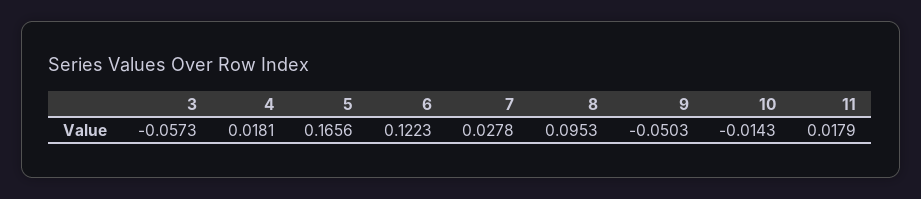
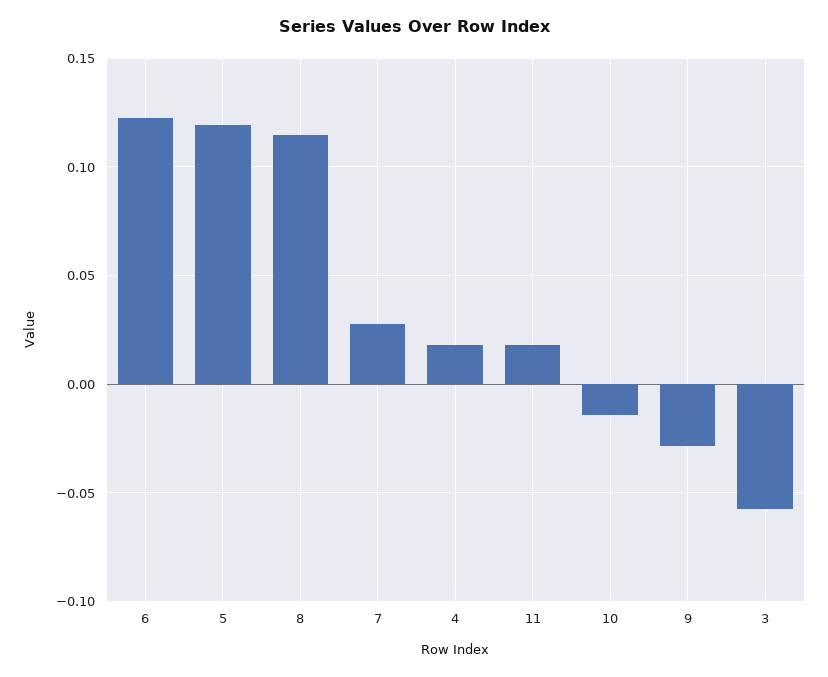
5: 0.1656 -> 0.12
8: 0.0953 -> 0.115
9: -0.0503 -> -0.03

